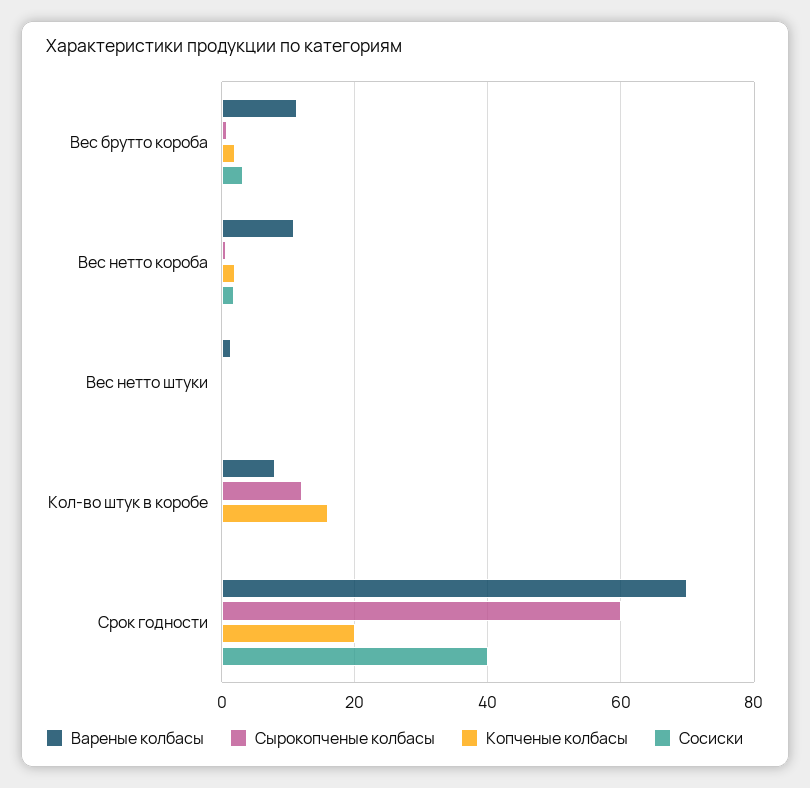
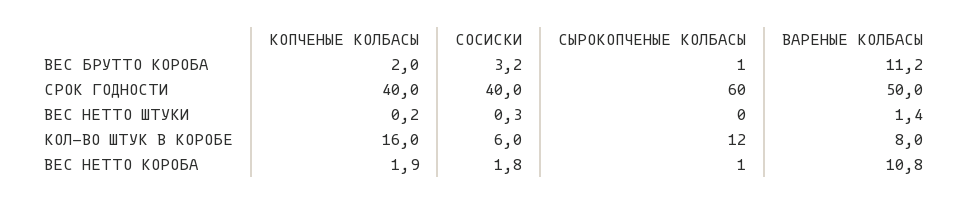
Сосиски, Кол-во штук в коробе: 0 -> 6
Вареные колбасы, Срок годности: 70 -> 50
Копченые колбасы, Срок годности: 20 -> 40

